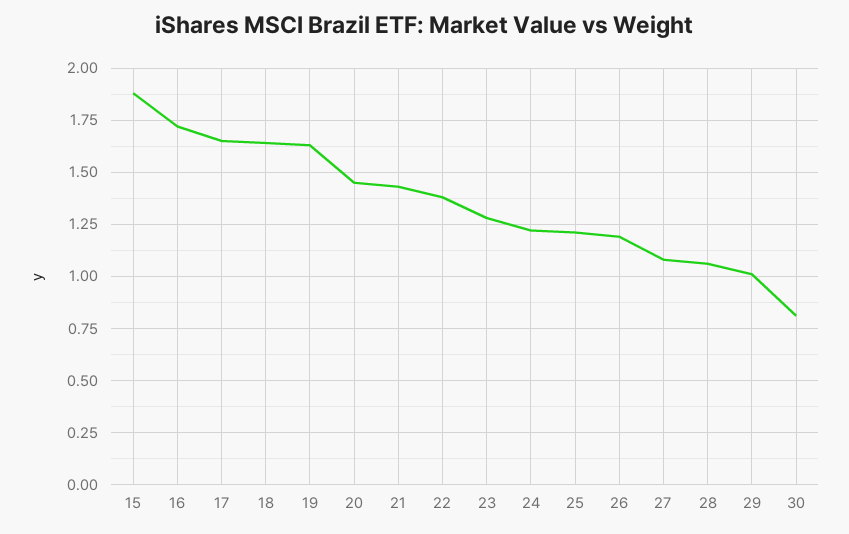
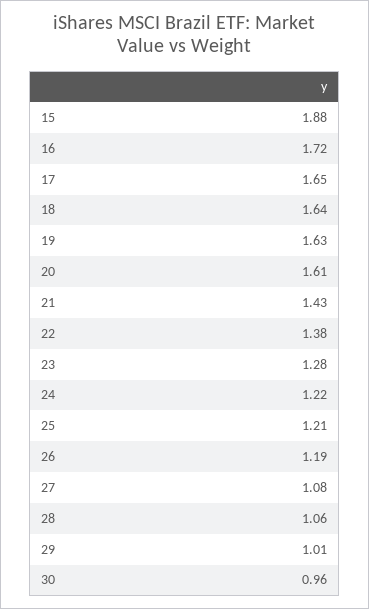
20: 1.45 -> 1.61
30: 0.8 -> 0.96

